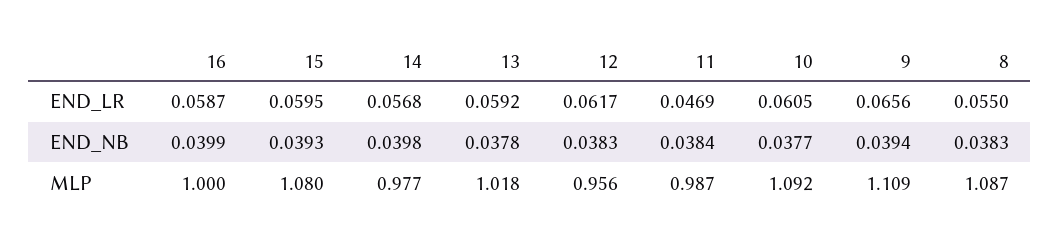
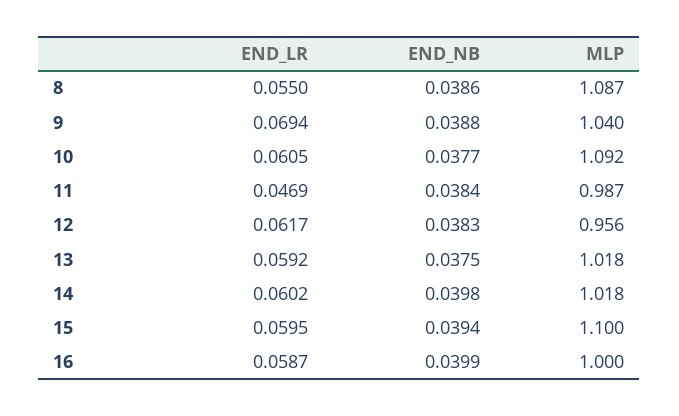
14, END_LR: 0.0568 -> 0.0602
9, END_LR: 0.0656 -> 0.0694
15, END_NB: 0.0393 -> 0.0394
13, END_NB: 0.0378 -> 0.0375
9, END_NB: 0.0394 -> 0.0388
8, END_NB: 0.0383 -> 0.0386
15, MLP: 1.08 -> 1.1
14, MLP: 0.977 -> 1.018
9, MLP: 1.109 -> 1.04

